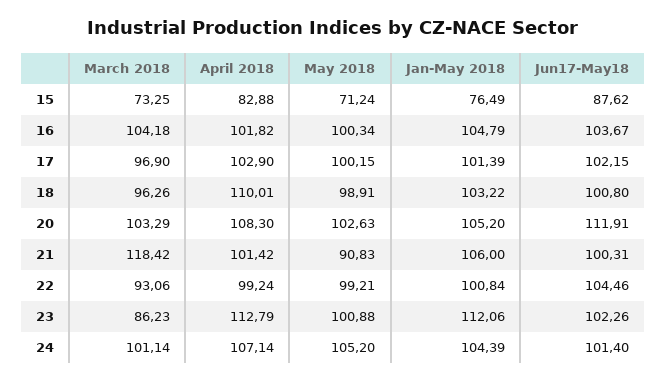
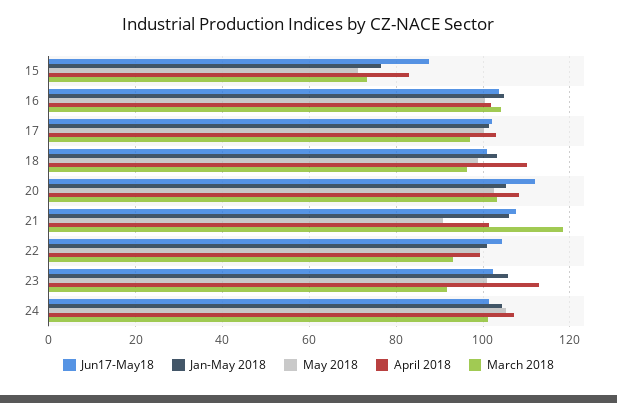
Jun17-May18, 21: 100.31 -> 108
March 2018, 23: 86.23 -> 92
Jan-May 2018, 23: 112.06 -> 106

